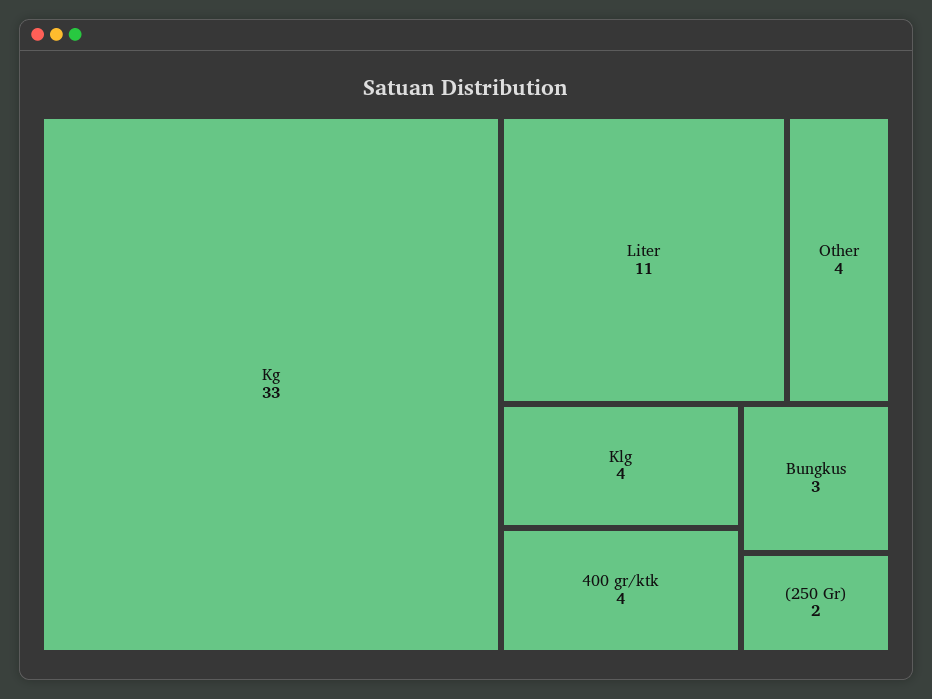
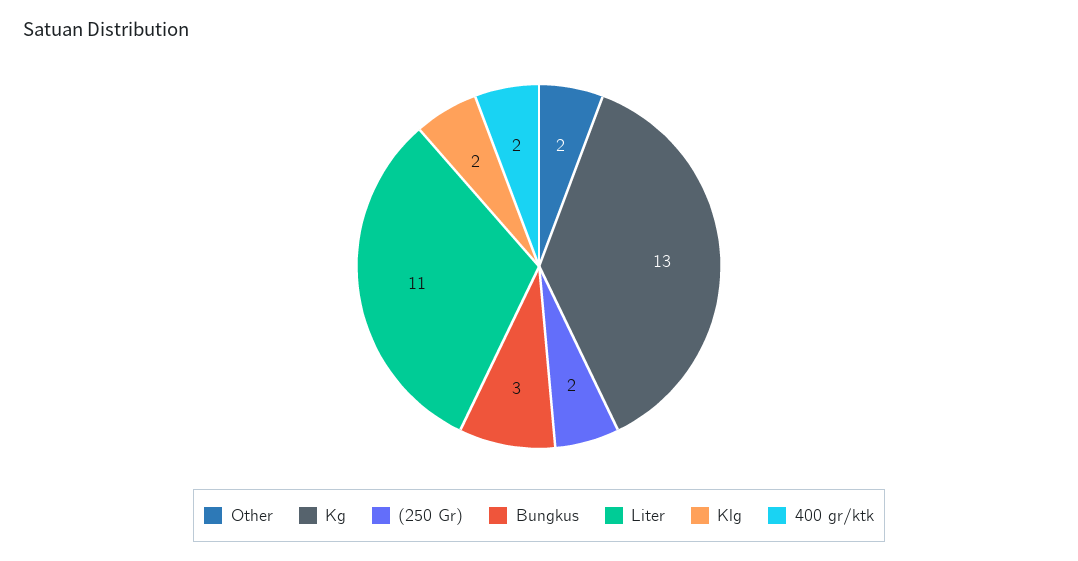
Kg: 33 -> 13
Other: 4 -> 2
Klg: 4 -> 2
400 gr/ktk: 4 -> 2

